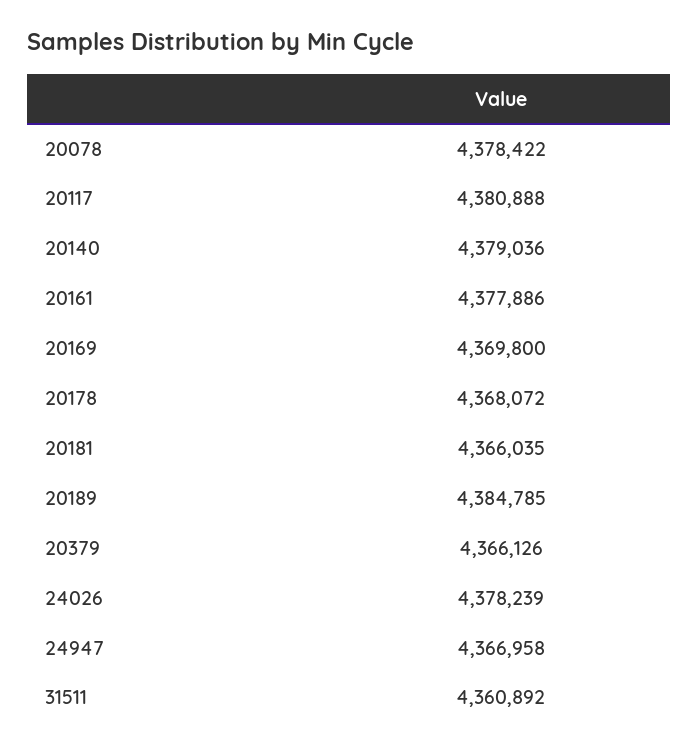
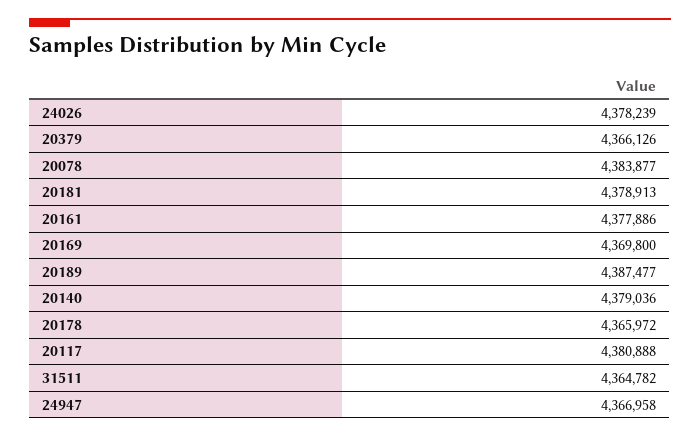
20078: 4378422 -> 4383877
20178: 4368072 -> 4365972
20181: 4366035 -> 4378913
20189: 4384785 -> 4387477
31511: 4360892 -> 4364782

